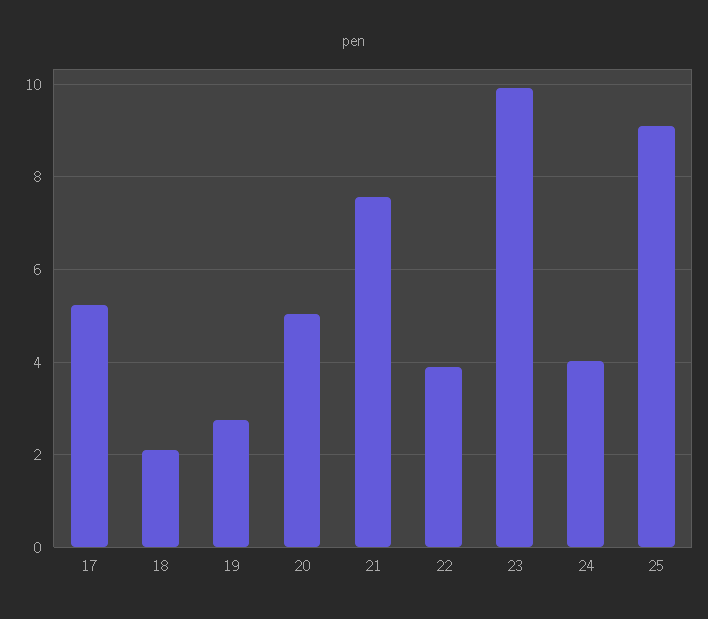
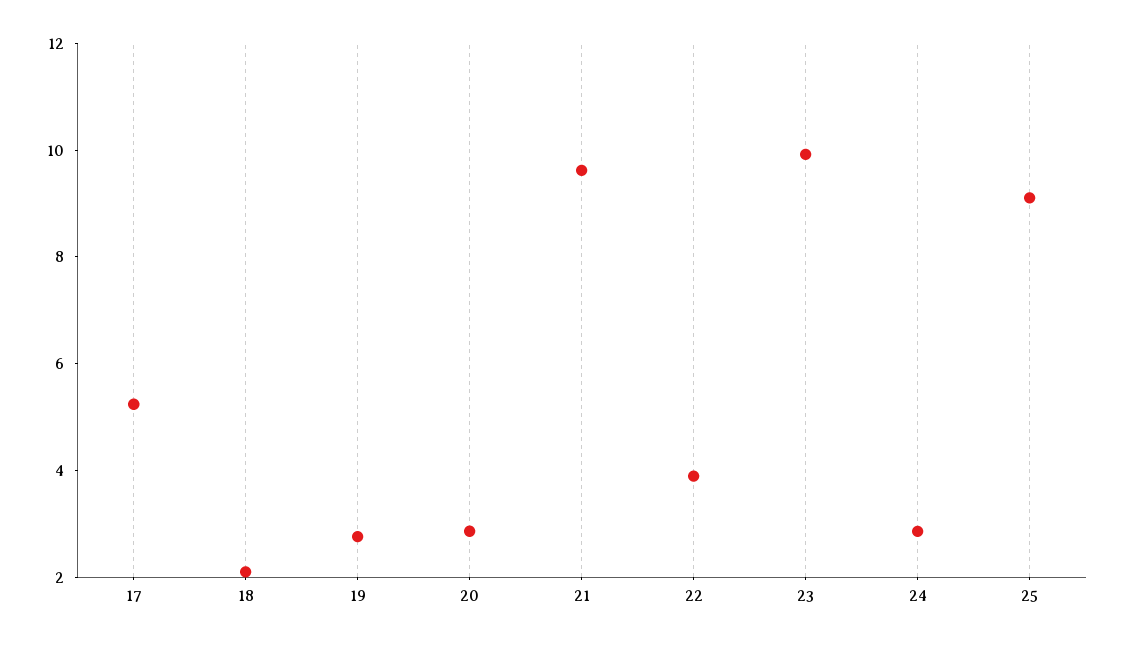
20: 5 -> 3
21: 7.6 -> 9.5
24: 4 -> 3

